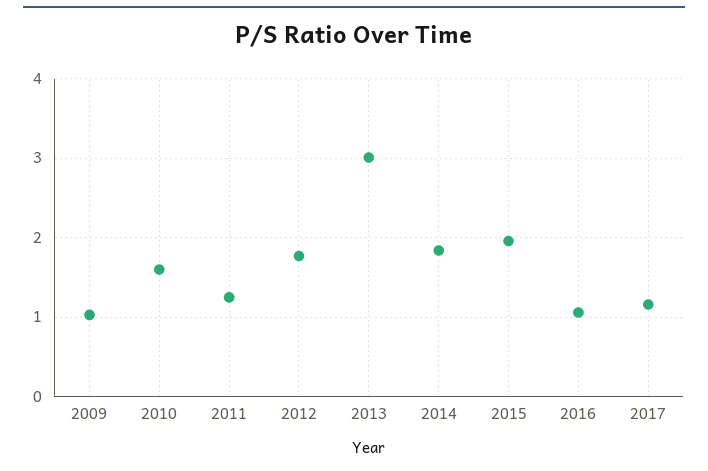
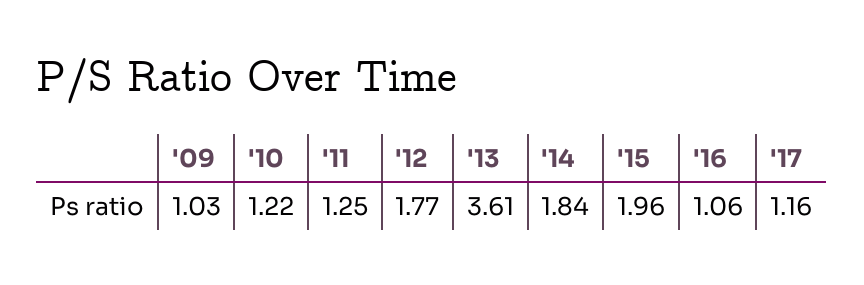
2010: 1.6 -> 1.22
2013: 3 -> 3.61

